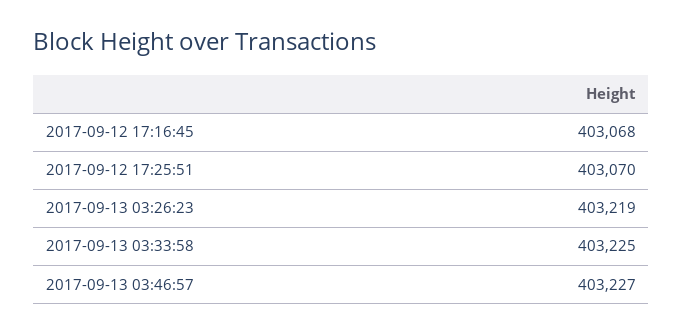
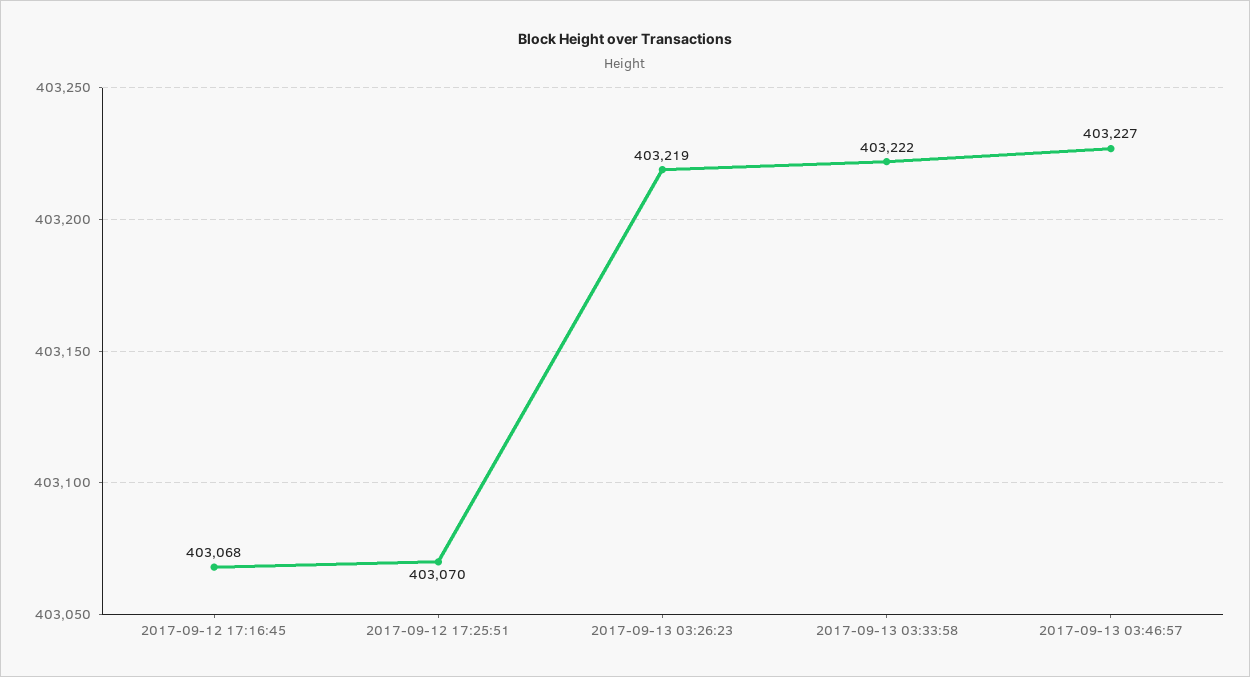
2017-09-13 03:33:58: 403225 -> 403222

